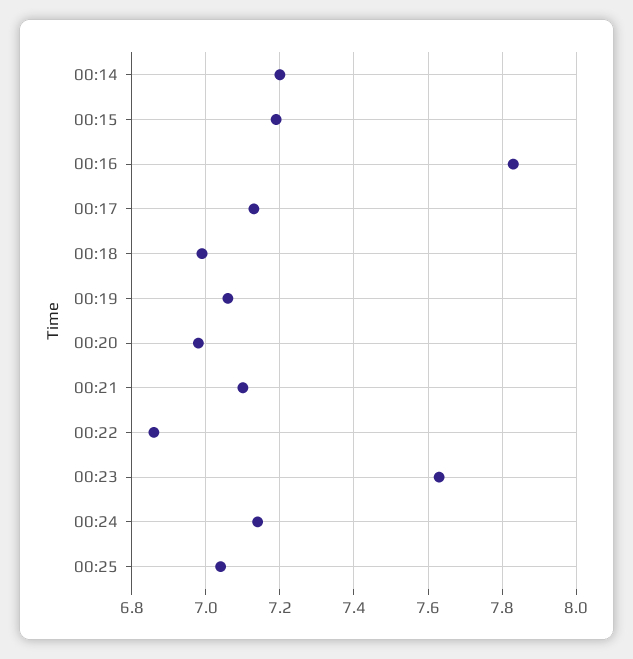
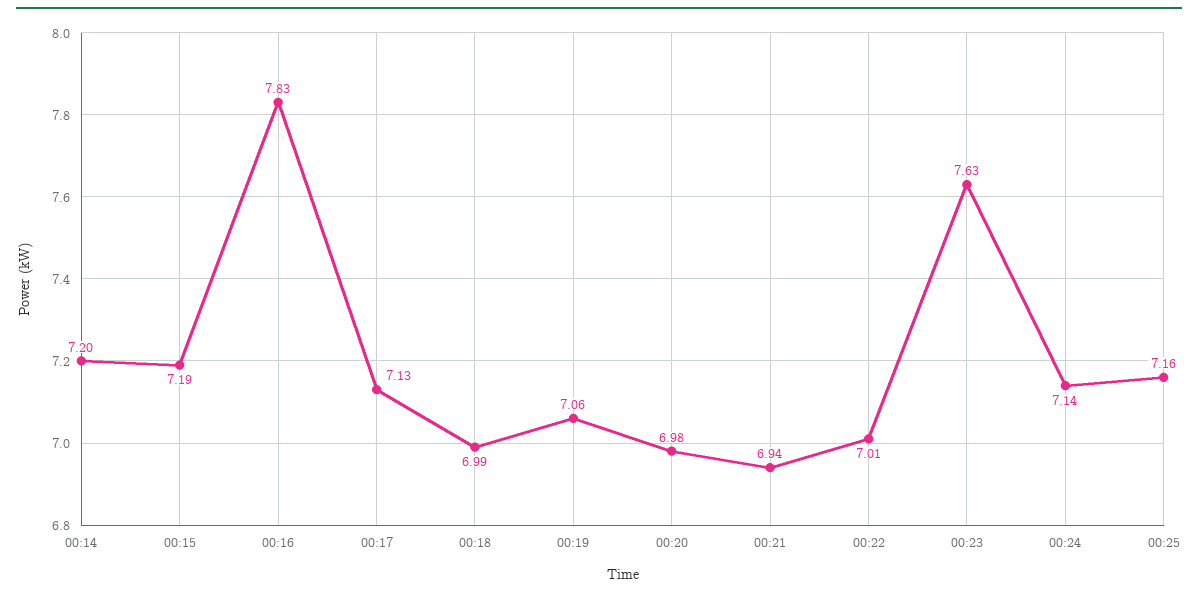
00:21: 7.1 -> 6.94
00:22: 6.85 -> 7.01
00:25: 7.05 -> 7.16

